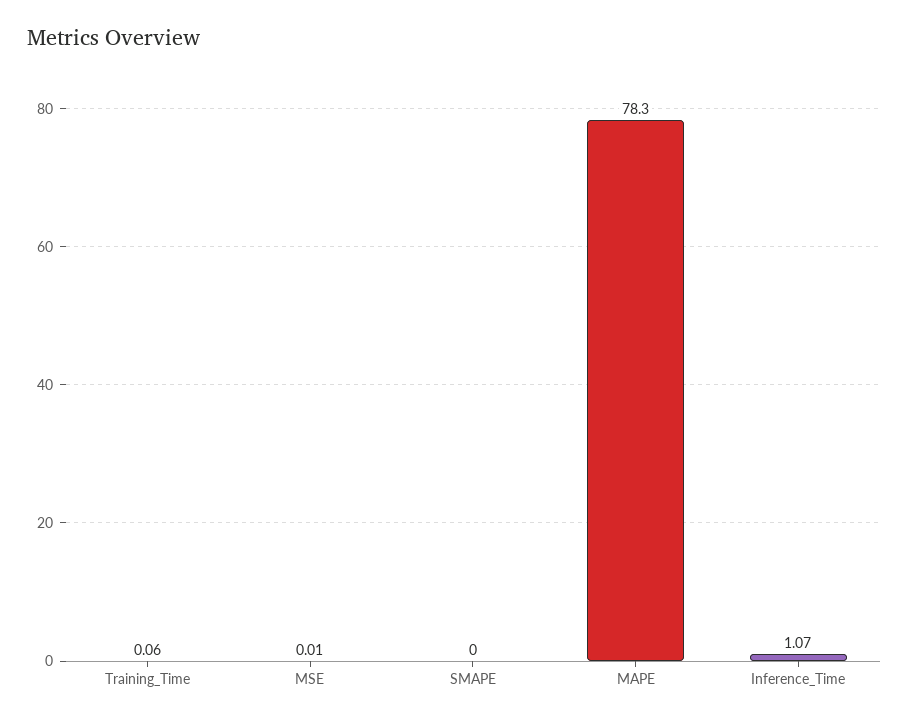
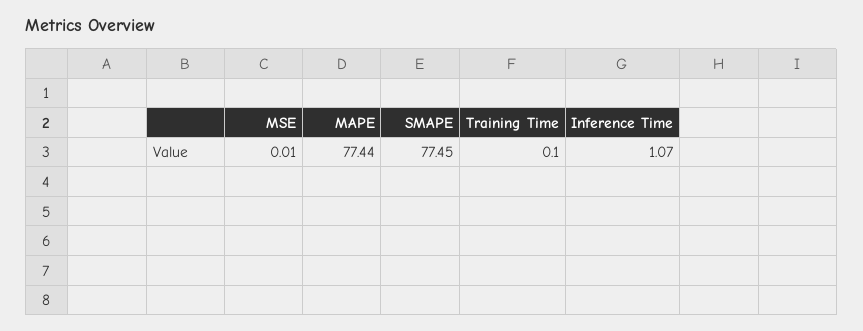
Training_Time: 0.06 -> 0.1
SMAPE: 0 -> 77.45
MAPE: 78.3 -> 77.44

